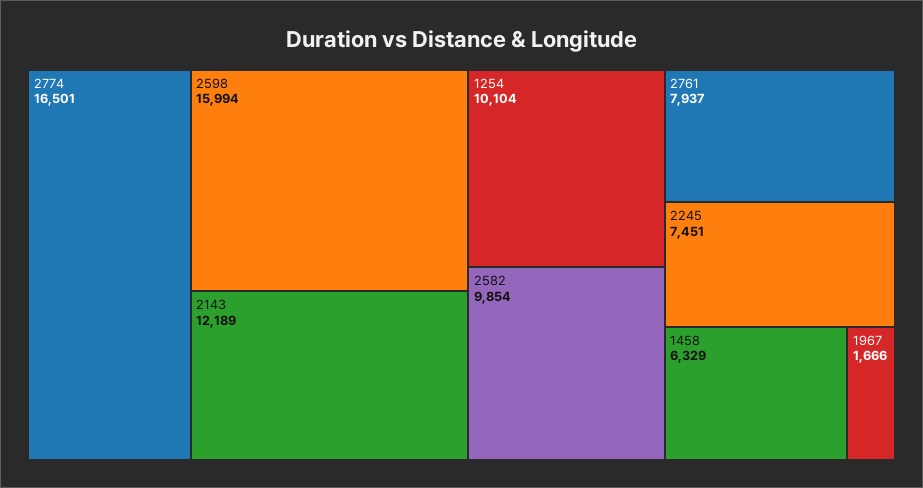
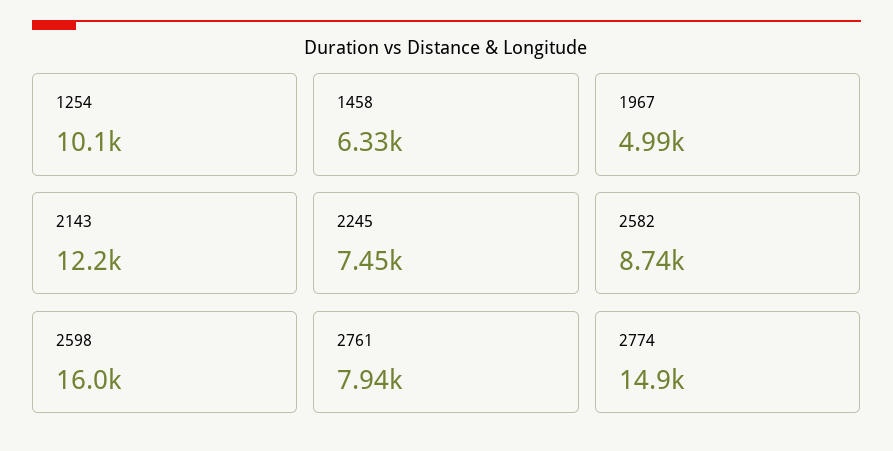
2774: 16501 -> 14900
2582: 9854 -> 8740
1967: 1666 -> 4990

